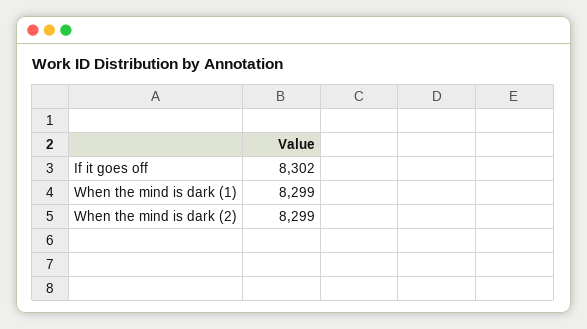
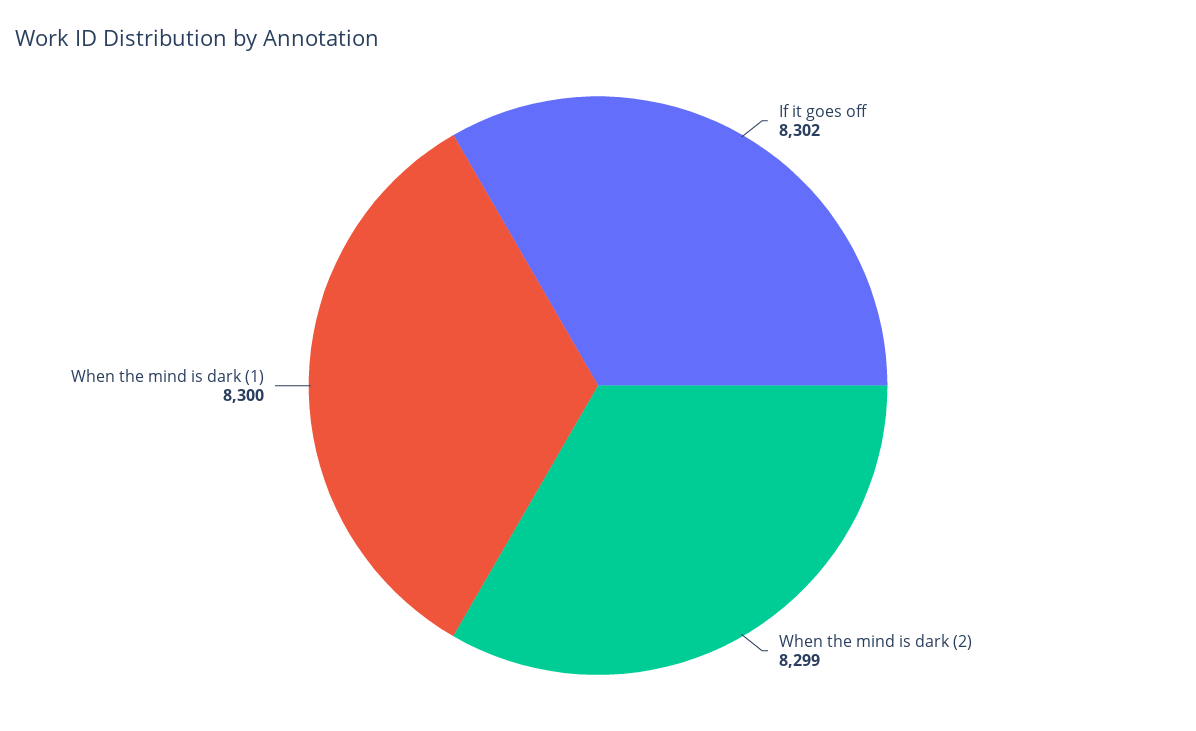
When the mind is dark (1): 8299 -> 8300

